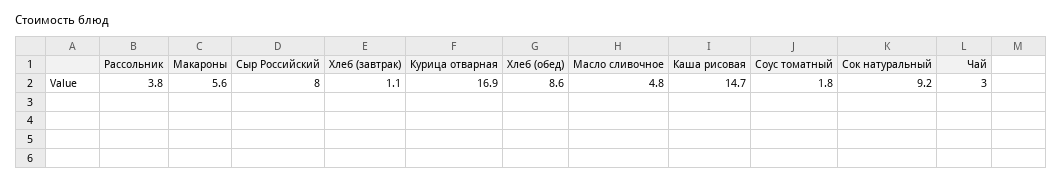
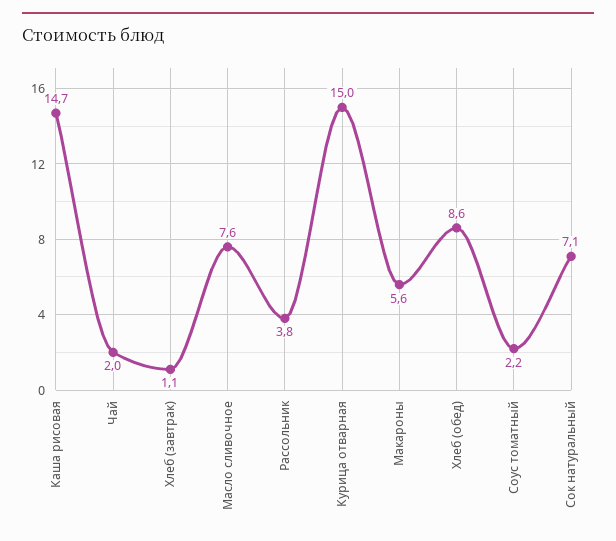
Сыр Российский: 8 -> none
Курица отварная: 16.9 -> 15
Масло сливочное: 4.8 -> 7.6
Соус томатный: 1.8 -> 2.2
Сок натуральный: 9.2 -> 7.1
Чай: 3 -> 2

